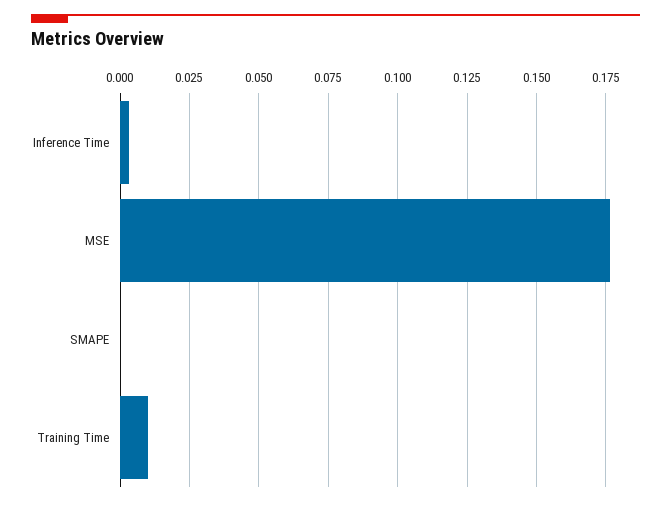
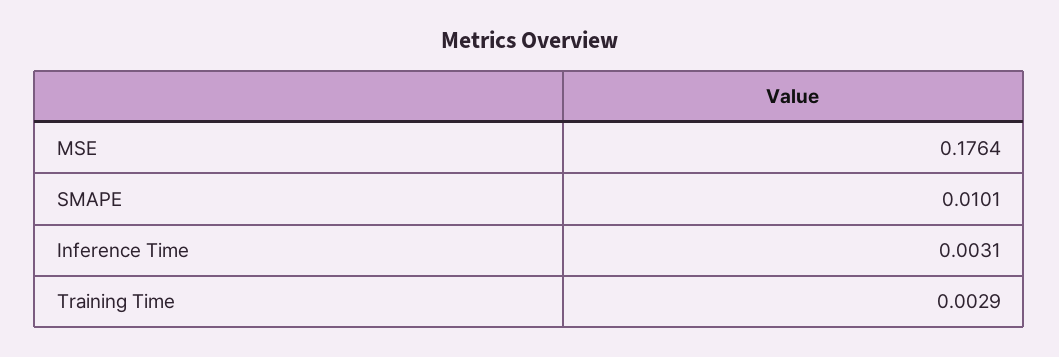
SMAPE: 0 -> 0.0101
Training Time: 0.01 -> 0.0029

